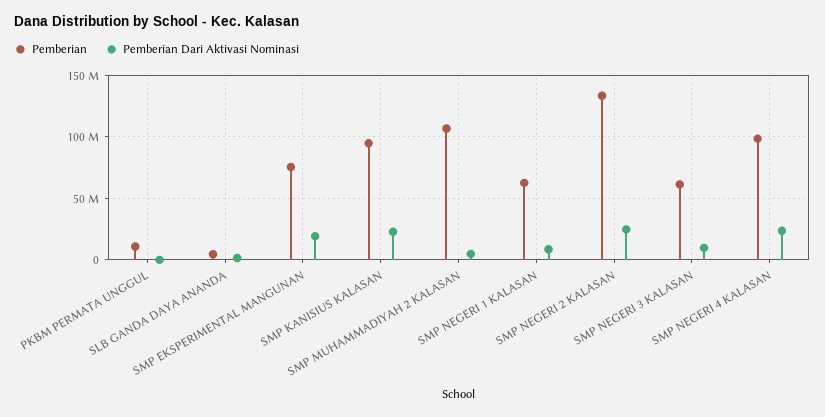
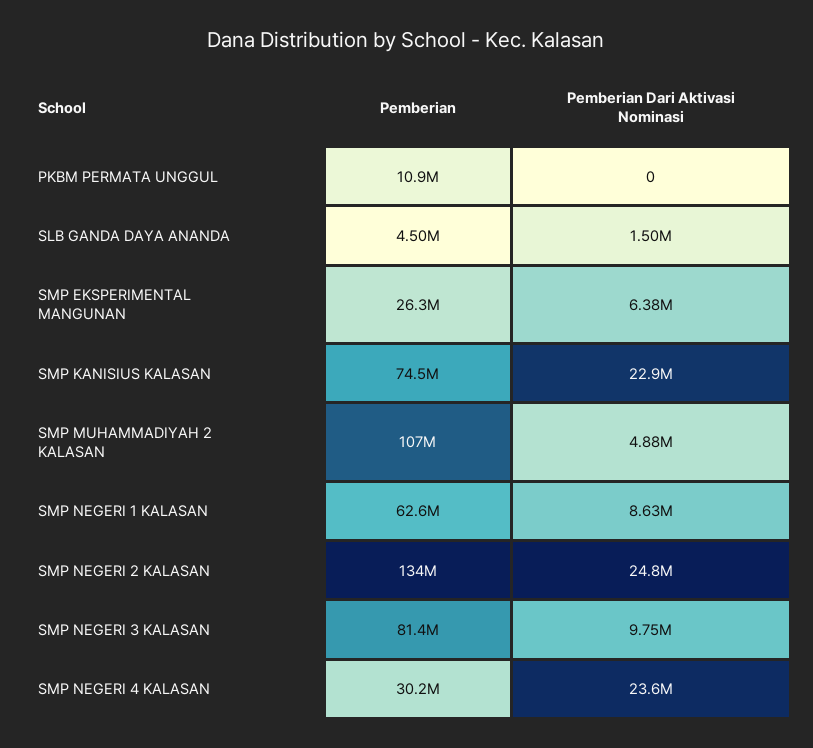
Pemberian, SMP EKSPERIMENTAL MANGUNAN: 75000000 -> 26300000
Pemberian Dari Aktivasi Nominasi, SMP EKSPERIMENTAL MANGUNAN: 20000000 -> 6380000
Pemberian, SMP KANISIUS KALASAN: 95000000 -> 74500000
Pemberian, SMP NEGERI 3 KALASAN: 60000000 -> 81400000
Pemberian, SMP NEGERI 4 KALASAN: 100000000 -> 30200000

